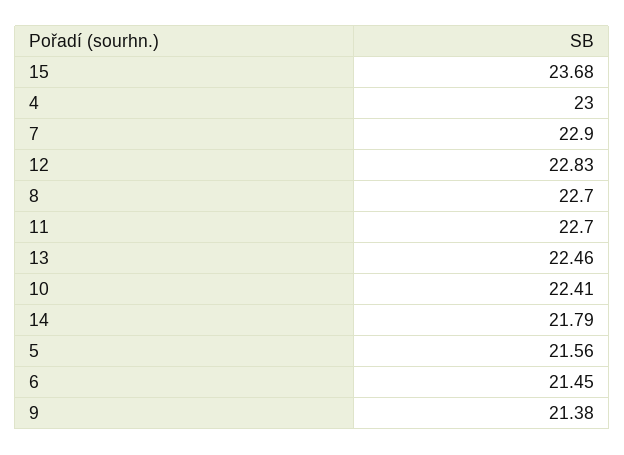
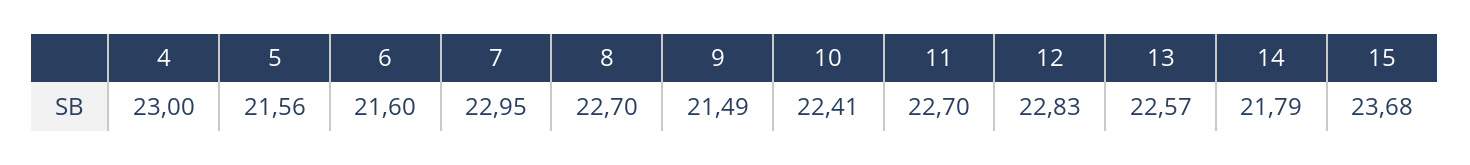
7: 22.9 -> 22.95
13: 22.46 -> 22.57
6: 21.45 -> 21.6
9: 21.38 -> 21.49

